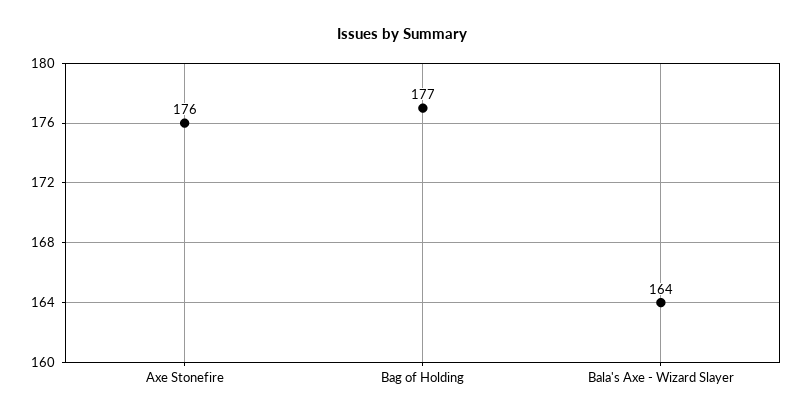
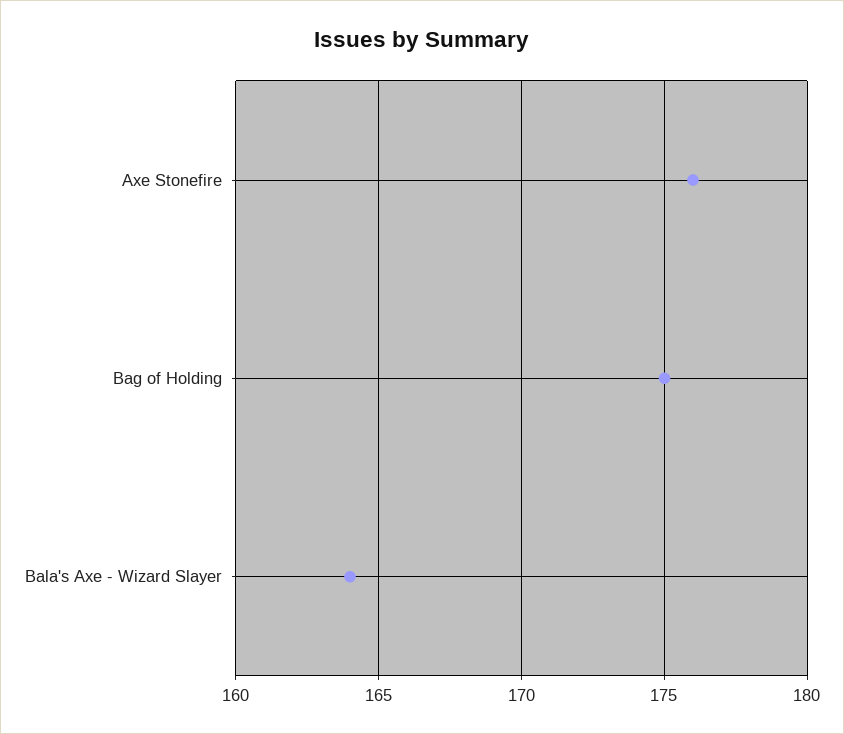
Bag of Holding: 177 -> 175

